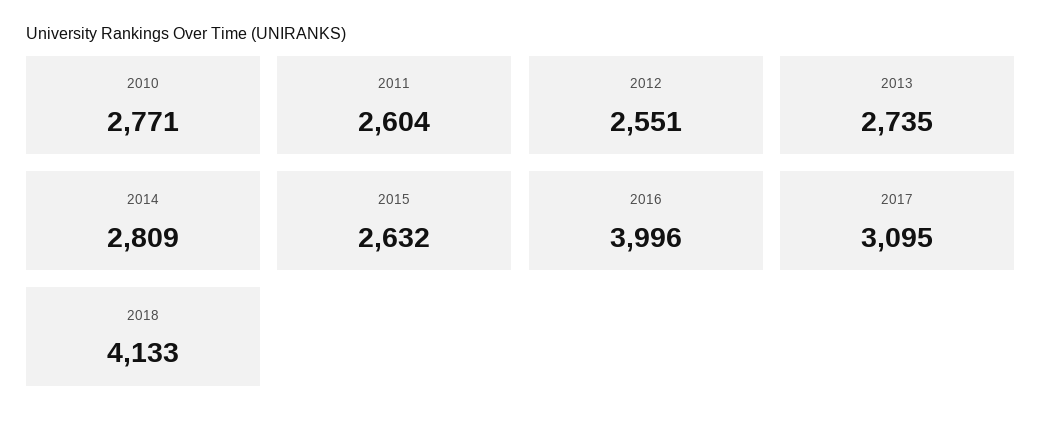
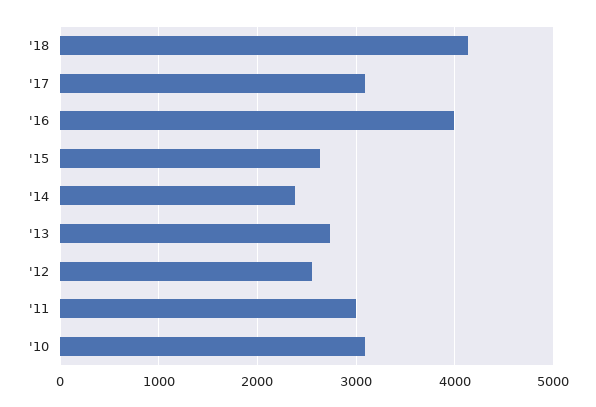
2010: 2771 -> 3100
2011: 2604 -> 3000
2014: 2809 -> 2400

